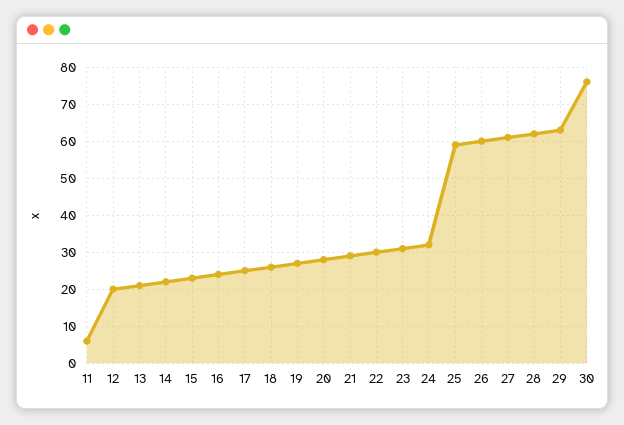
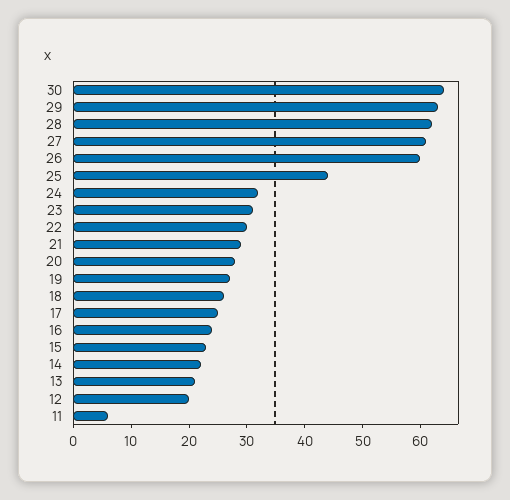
25: 60 -> 45
30: 75 -> 65

